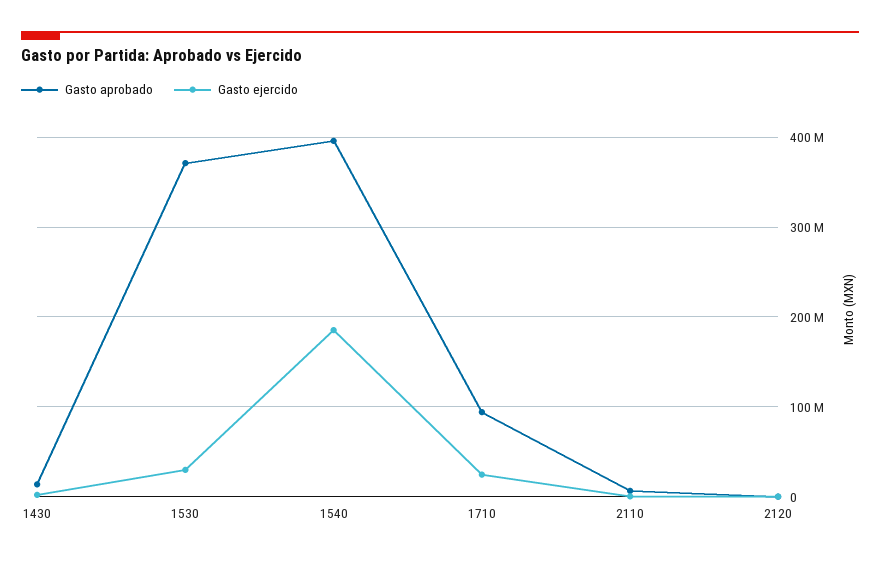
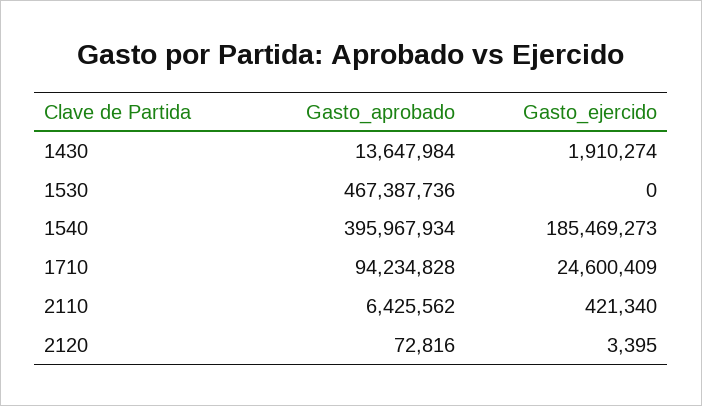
Gasto aprobado, 1530: 370000000 -> 467387736
Gasto ejercido, 1530: 30000000 -> 0

